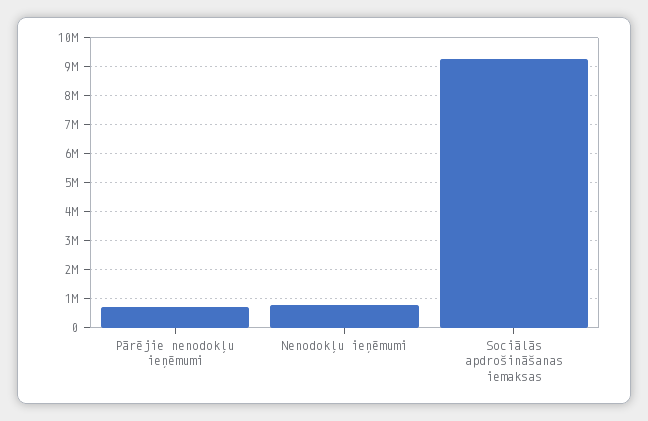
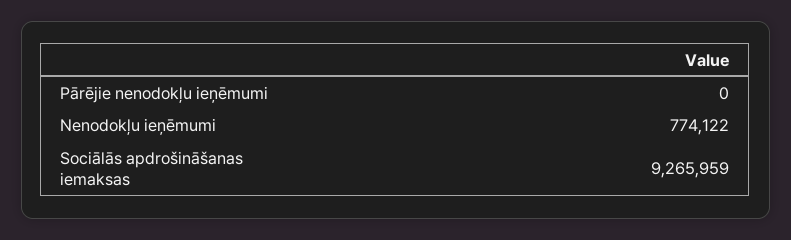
Pārējie nenodokļu ieņēmumi: 750000 -> 0

